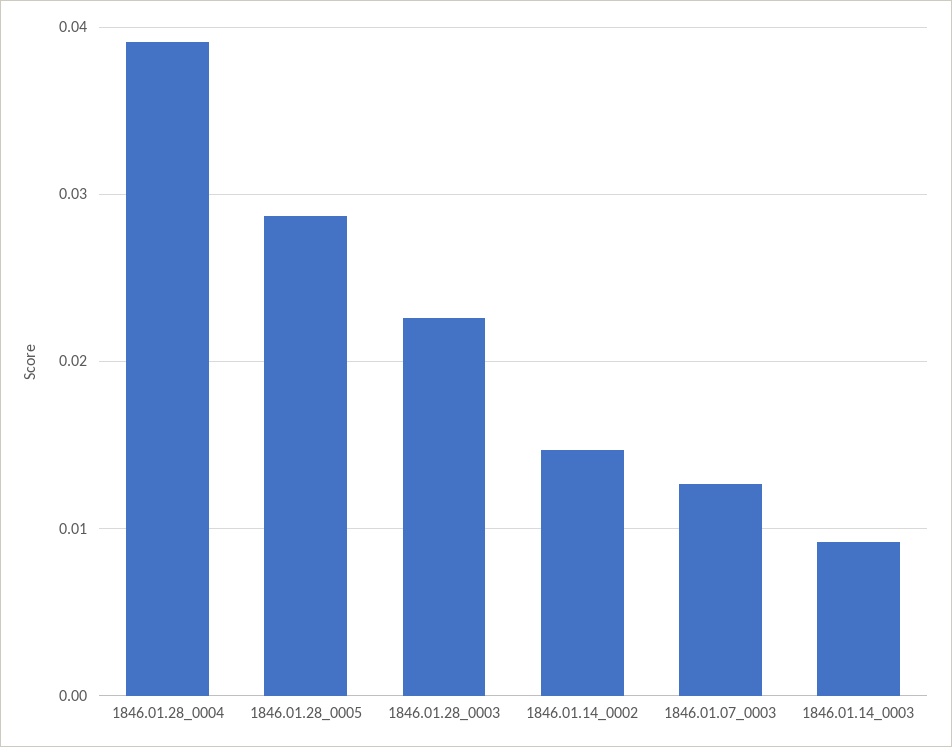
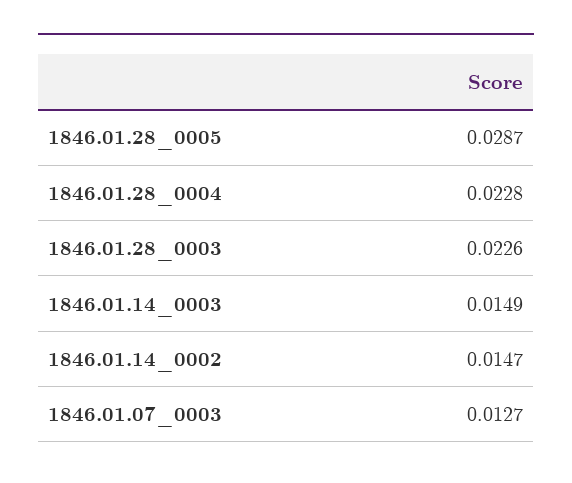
1846.01.28_0004: 0.039 -> 0.0228
1846.01.14_0003: 0.009 -> 0.0149

